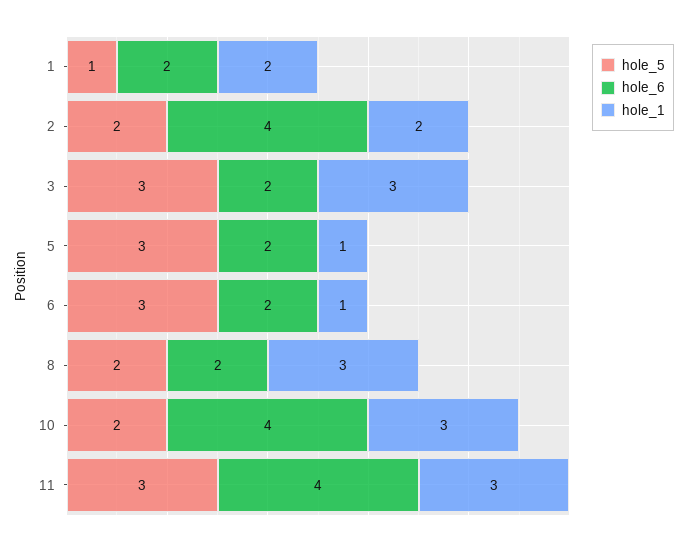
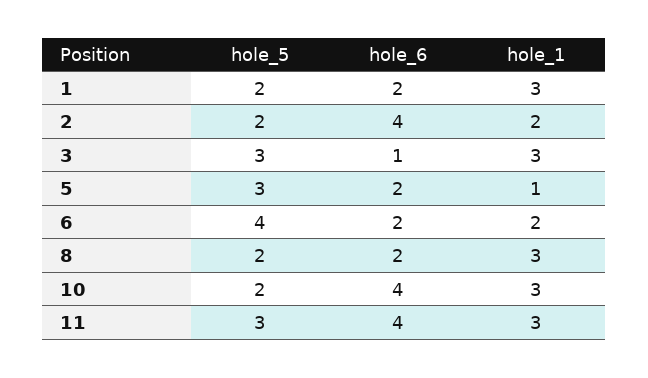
hole_5, 1: 1 -> 2
hole_1, 1: 2 -> 3
hole_6, 3: 2 -> 1
hole_5, 6: 3 -> 4
hole_1, 6: 1 -> 2

